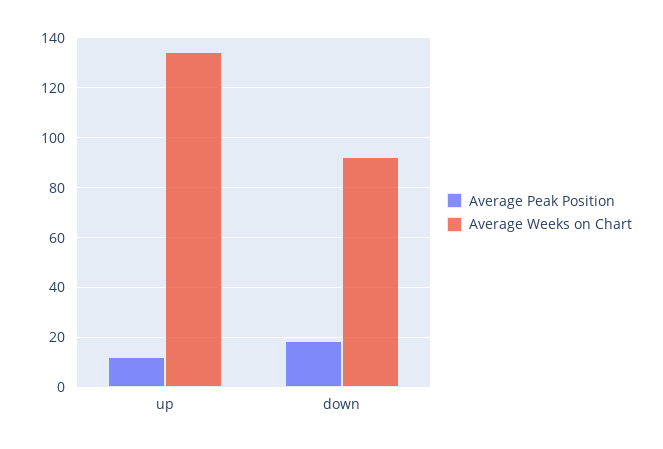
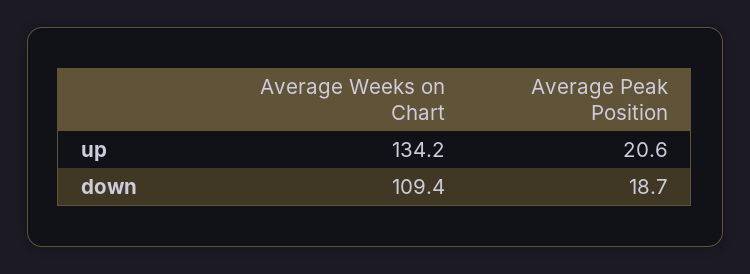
Average Peak Position, up: 12.5 -> 20.6
Average Weeks on Chart, down: 92.5 -> 109.4

